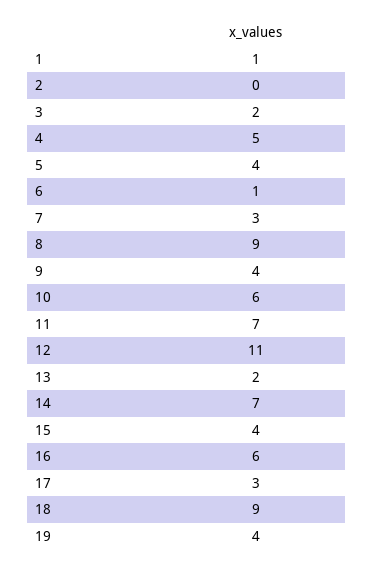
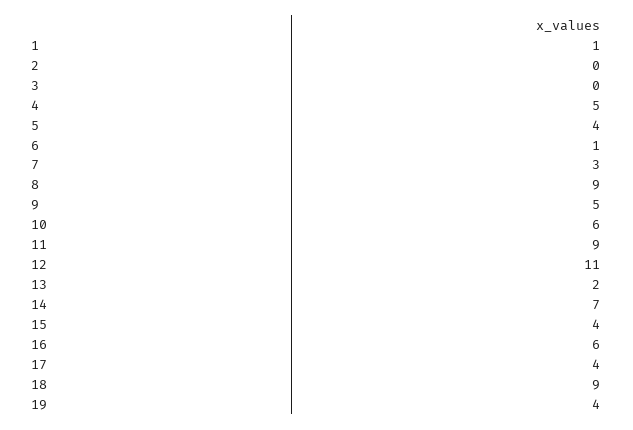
3: 2 -> 0
9: 4 -> 5
11: 7 -> 9
17: 3 -> 4

